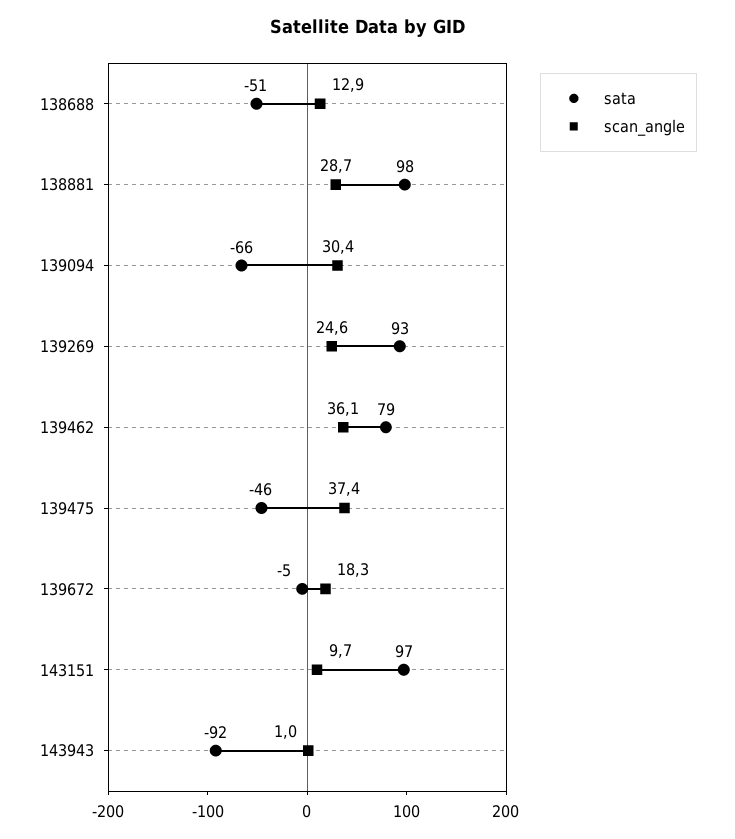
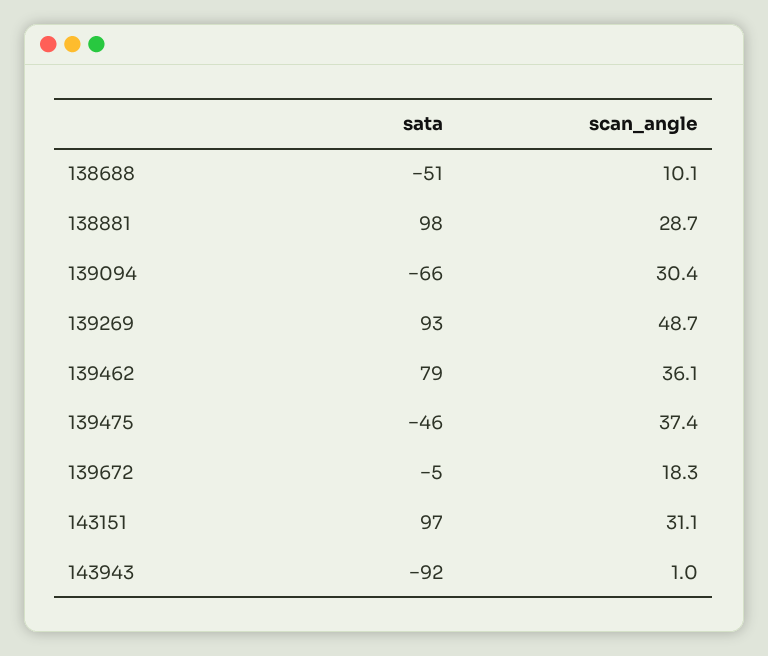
scan_angle, 138688: 12.9 -> 10.1
scan_angle, 139269: 24.6 -> 48.7
scan_angle, 143151: 9.7 -> 31.1

